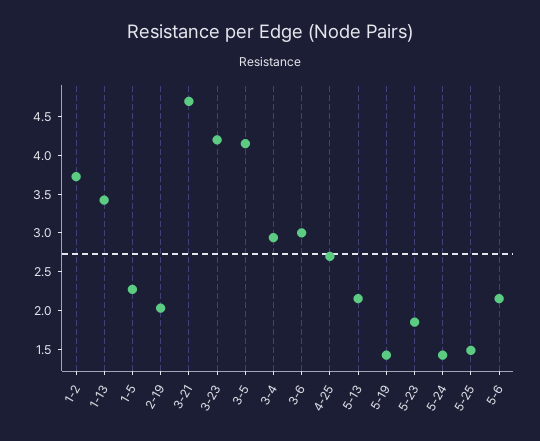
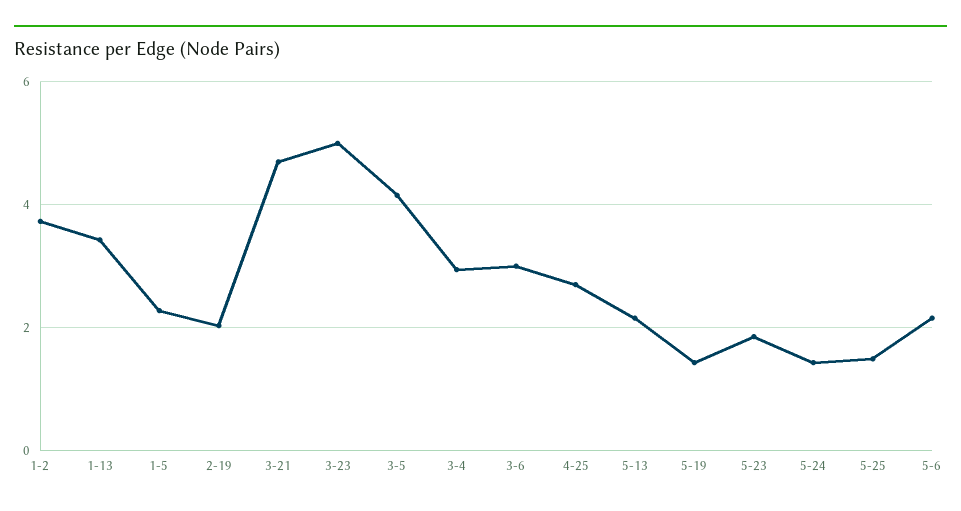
3-23: 4.25 -> 5

